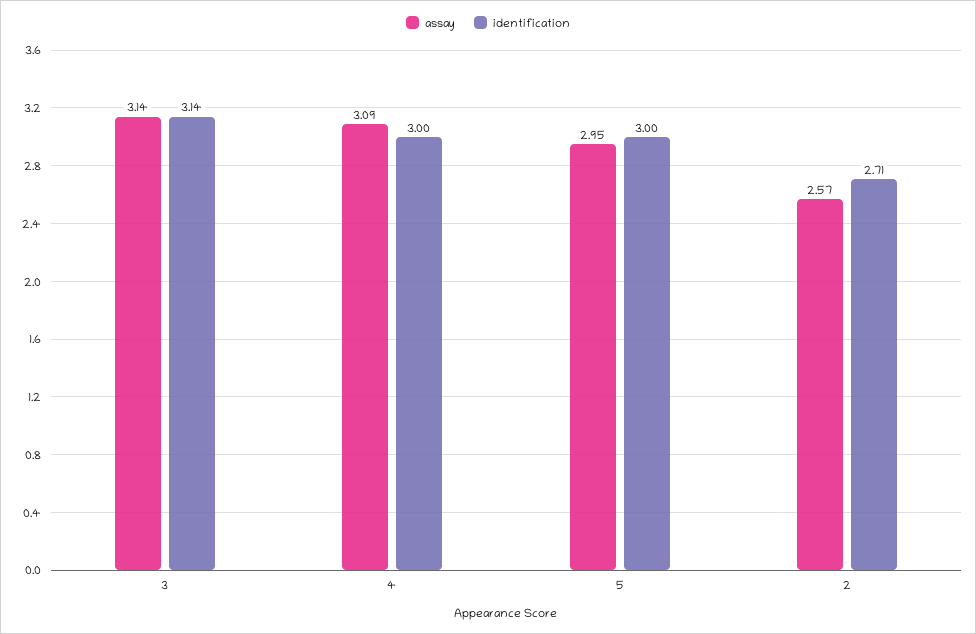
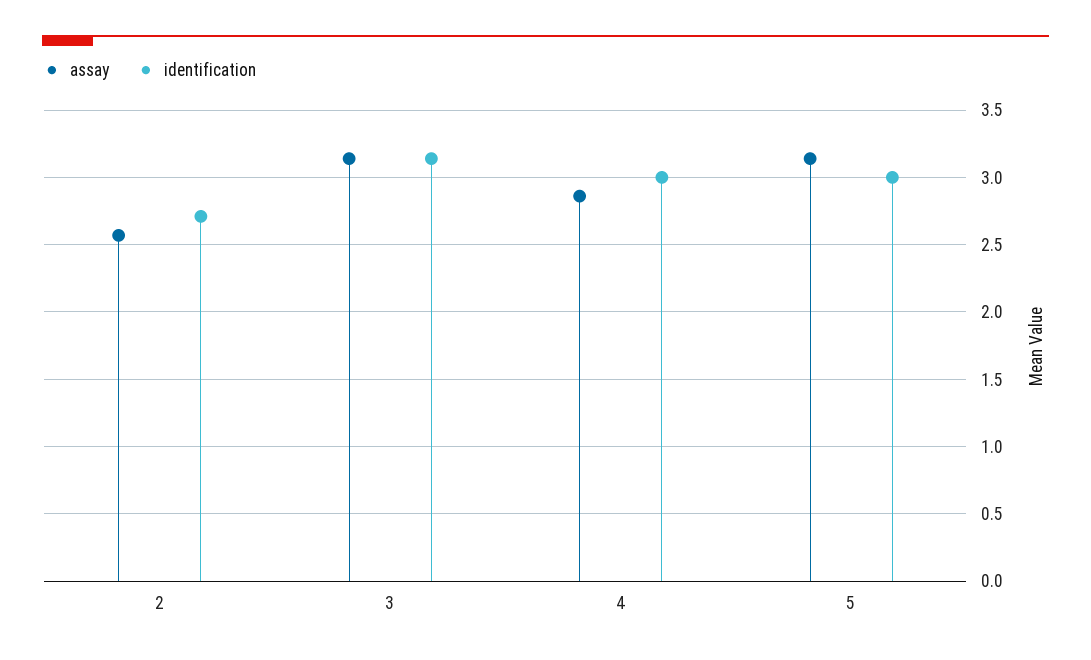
assay, 4: 3.09 -> 2.85
assay, 5: 2.95 -> 3.15

